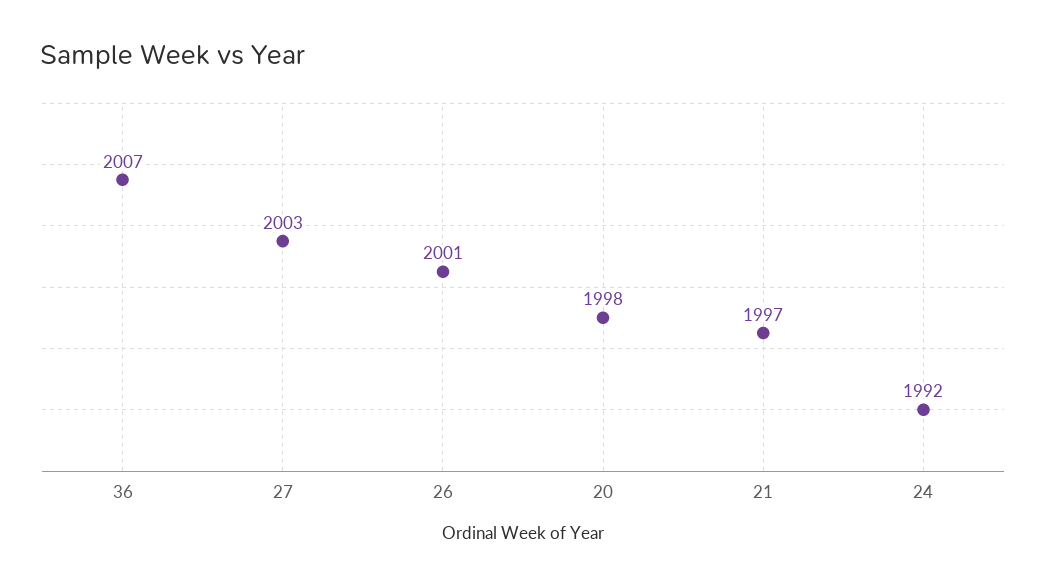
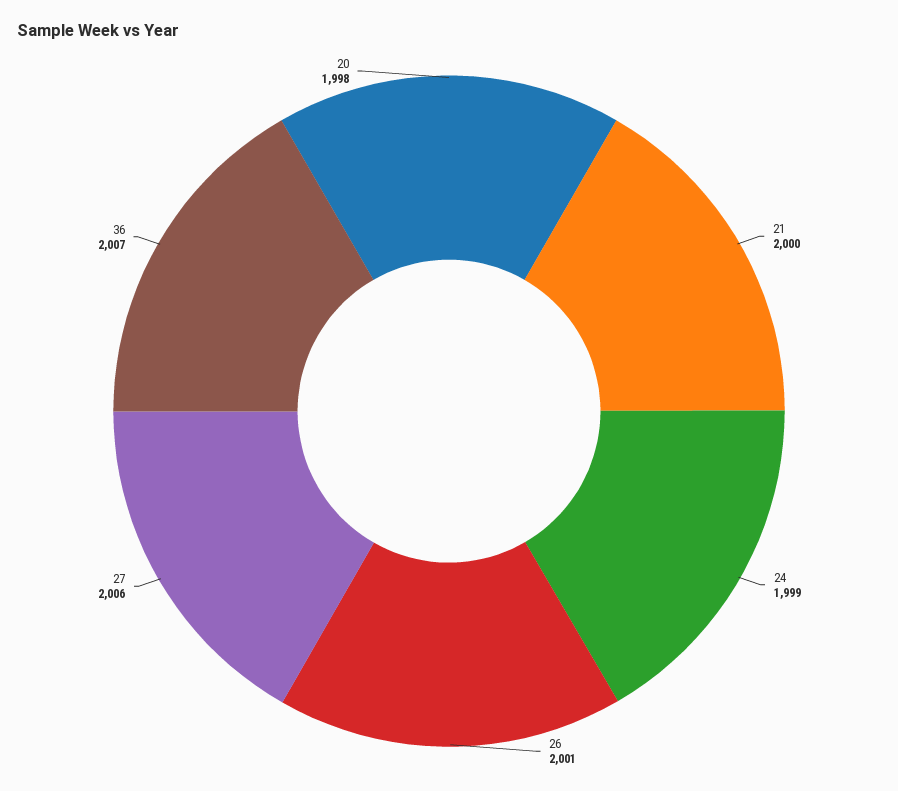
27: 2003 -> 2006
21: 1997 -> 2000
24: 1992 -> 1999

